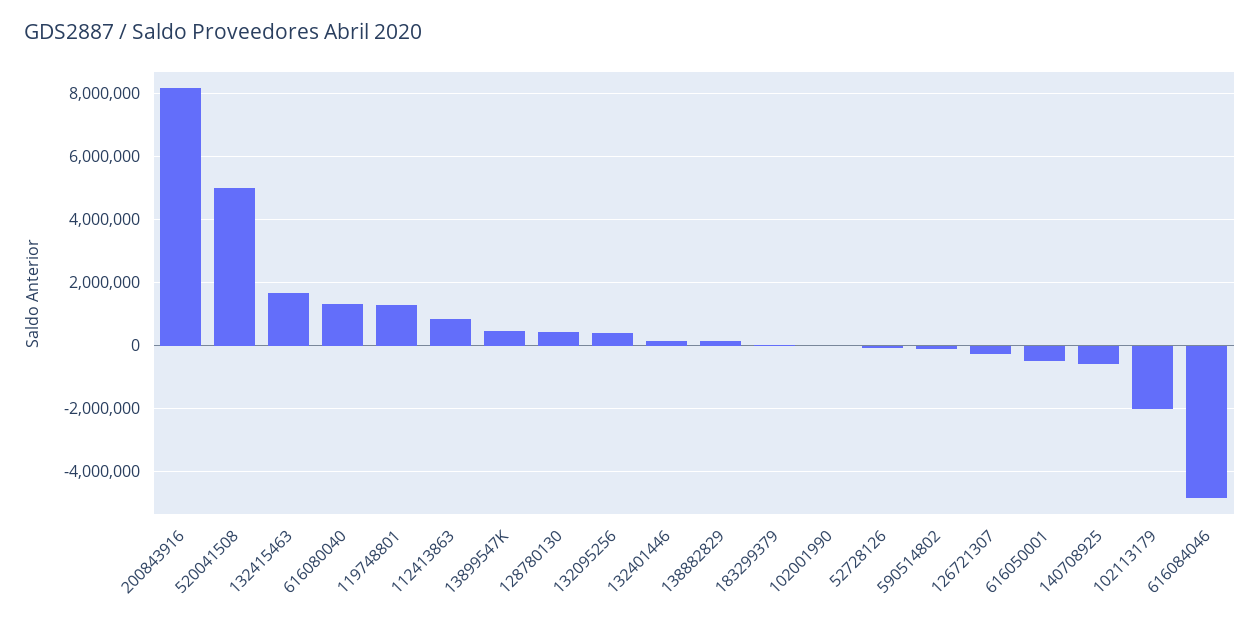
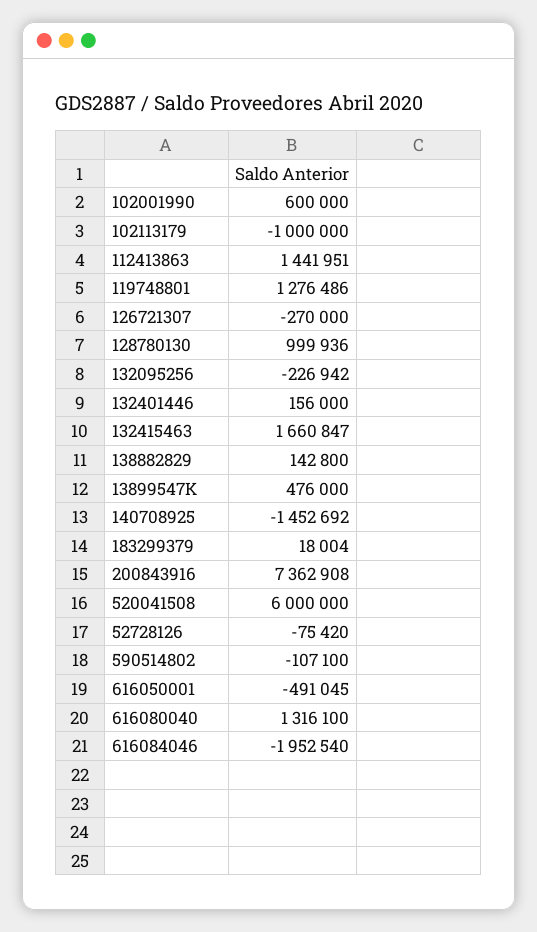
200843916: 8200000 -> 7362908
520041508: 5000000 -> 6000000
112413863: 800000 -> 1441951
128780130: 400000 -> 999936
132095256: 400000 -> -226942
102001990: 0 -> 600000
140708925: -600000 -> -1452692
102113179: -2000000 -> -1000000
616084046: -4800000 -> -1952540

